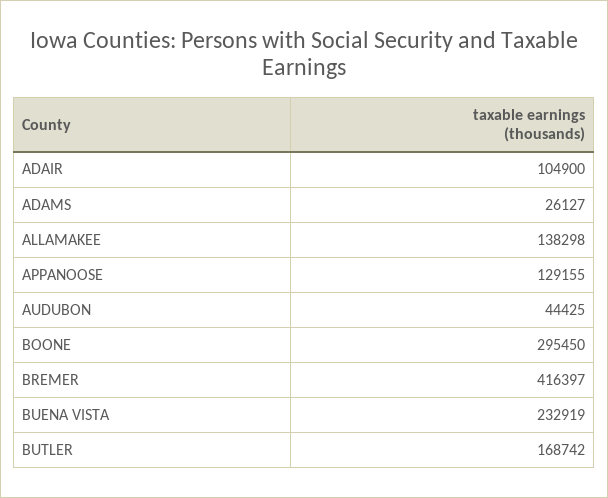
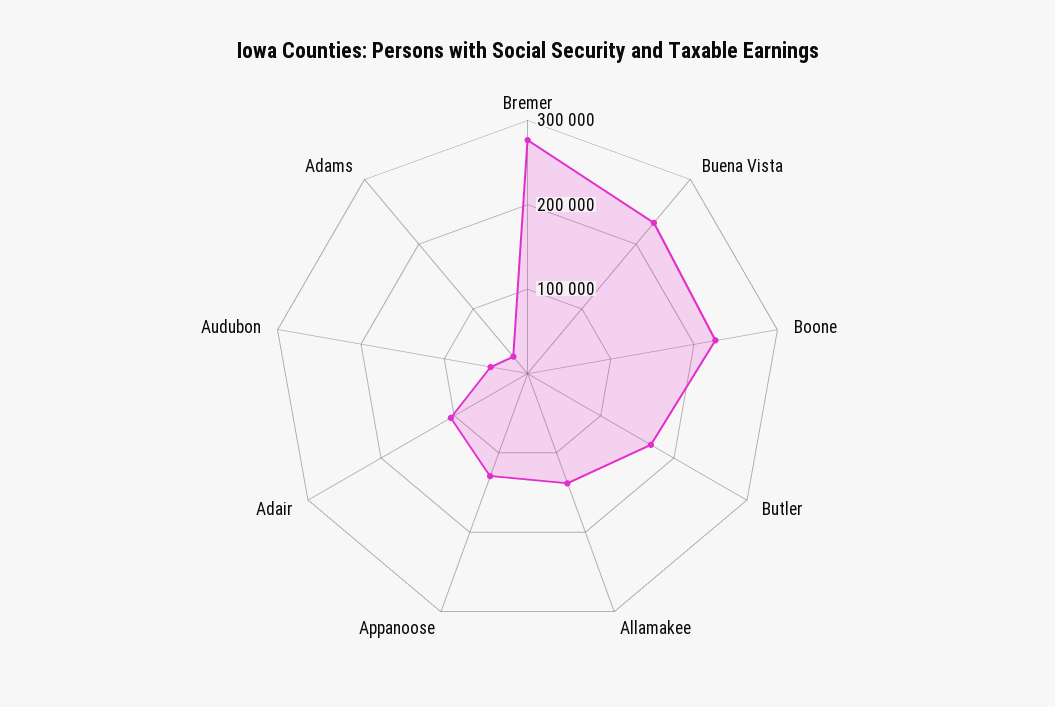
BOONE: 295450 -> 220000
BREMER: 416397 -> 280000

